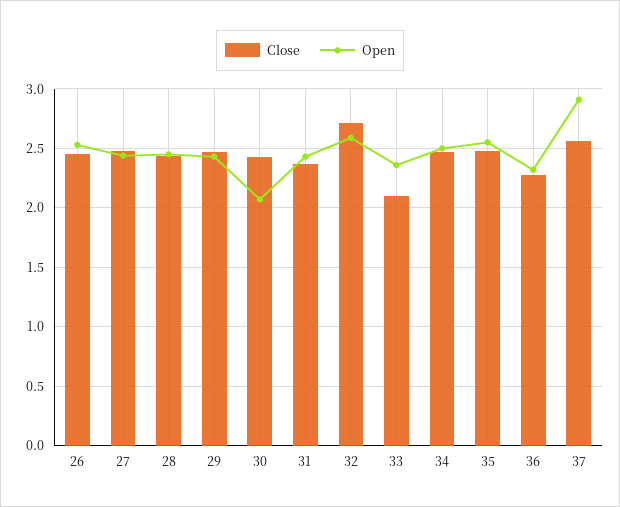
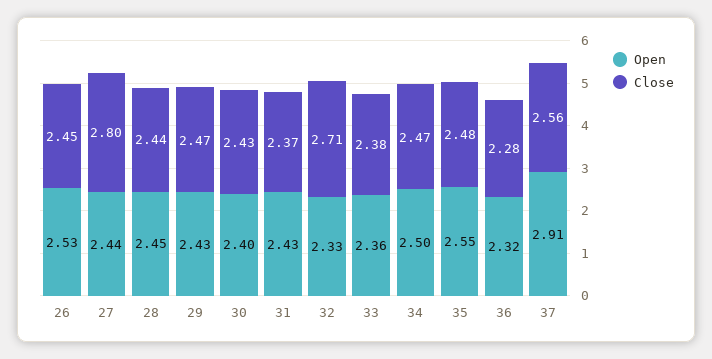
Close, 27: 2.5 -> 2.8
Open, 30: 2.1 -> 2.4
Open, 32: 2.6 -> 2.33
Close, 33: 2.1 -> 2.38

